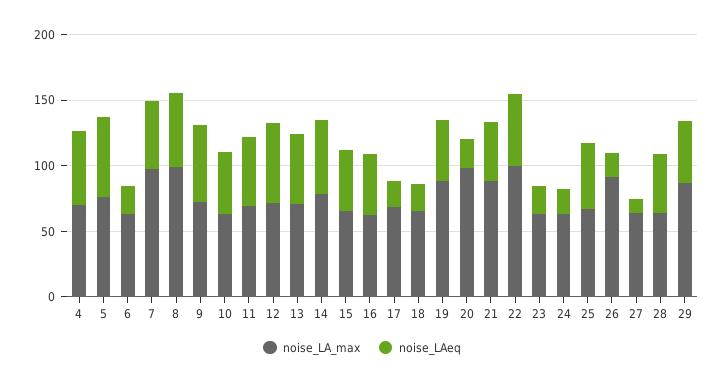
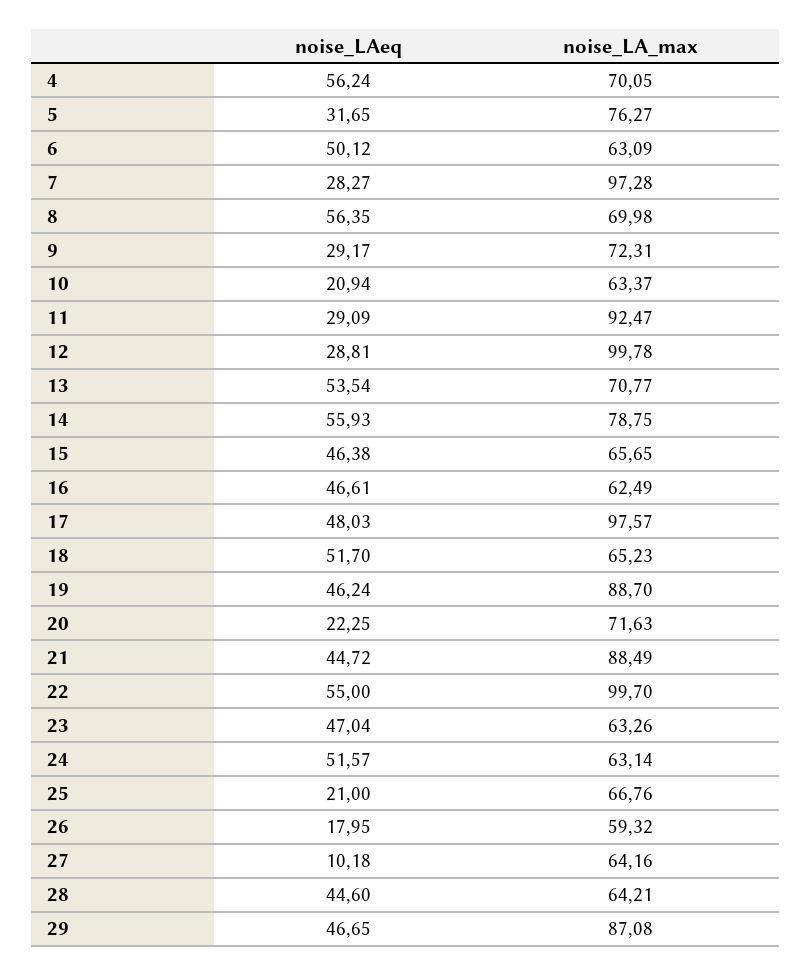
noise_LAeq, 5: 60 -> 31.65
noise_LAeq, 6: 20 -> 50.12
noise_LAeq, 7: 50 -> 28.27
noise_LA_max, 8: 100 -> 69.98
noise_LAeq, 9: 60 -> 29.17
noise_LAeq, 10: 50 -> 20.94
noise_LA_max, 11: 70 -> 92.47
noise_LAeq, 11: 50 -> 29.09
noise_LA_max, 12: 70 -> 99.78
noise_LAeq, 12: 60 -> 28.81
noise_LA_max, 17: 70 -> 97.57
noise_LAeq, 17: 20 -> 48.03
noise_LAeq, 18: 20 -> 51.7
noise_LA_max, 20: 100 -> 71.63
noise_LAeq, 23: 20 -> 47.04
noise_LAeq, 24: 20 -> 51.57
noise_LAeq, 25: 50 -> 21
noise_LA_max, 26: 90 -> 59.32

